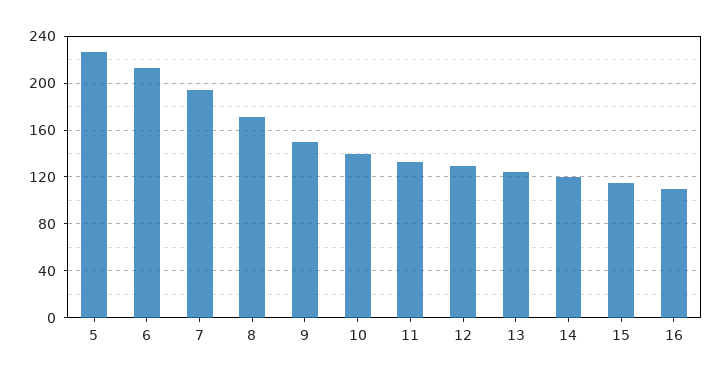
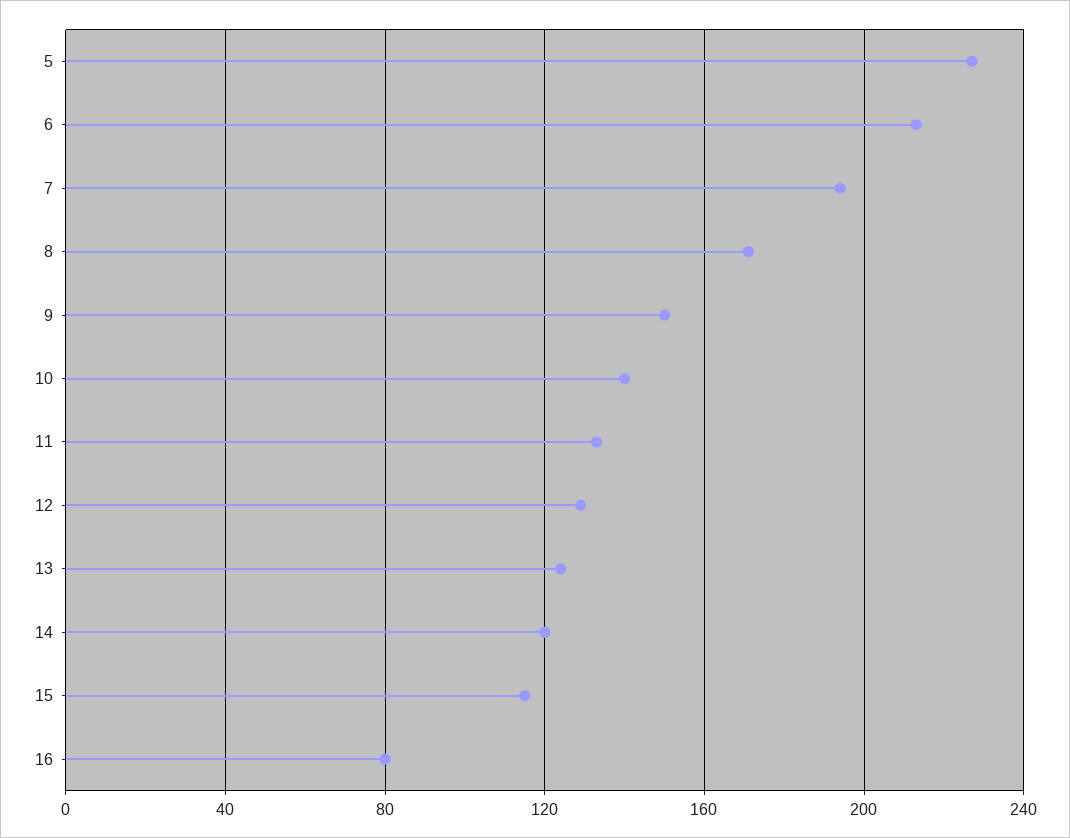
16: 110 -> 80

